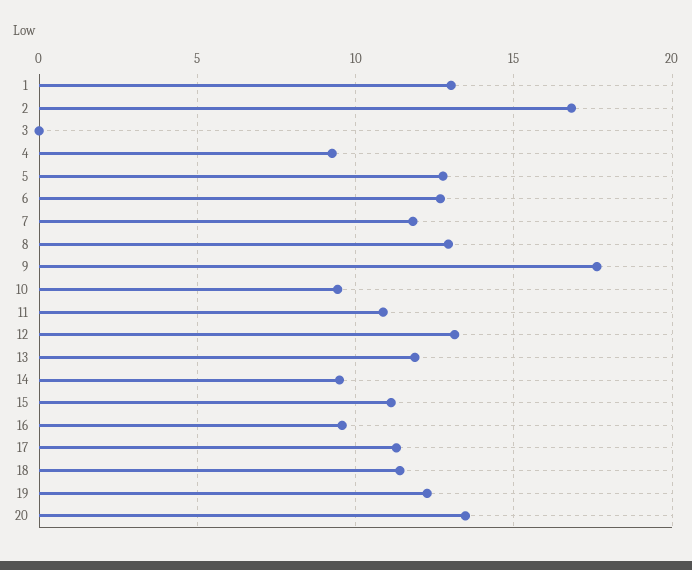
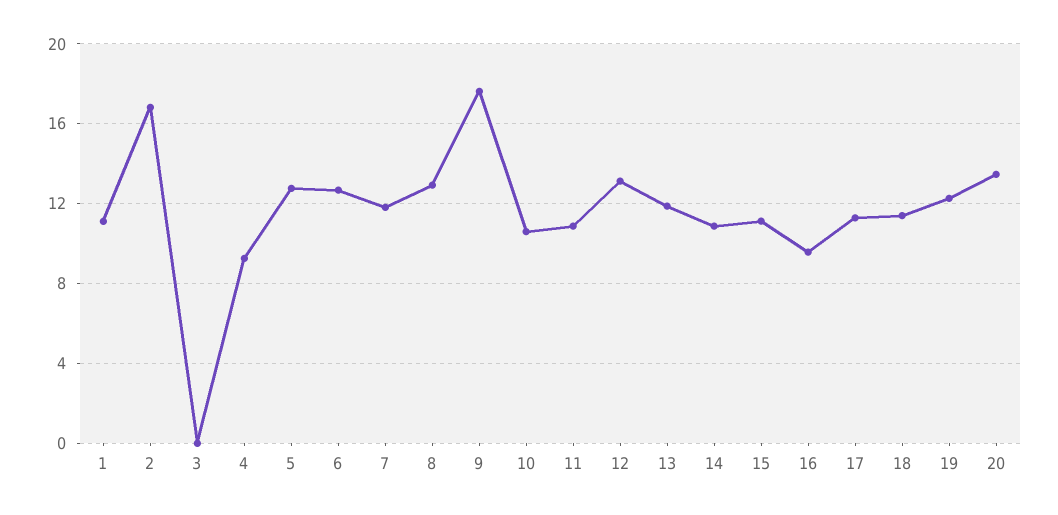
1: 13 -> 11
10: 9.5 -> 10.5
14: 9.5 -> 11

